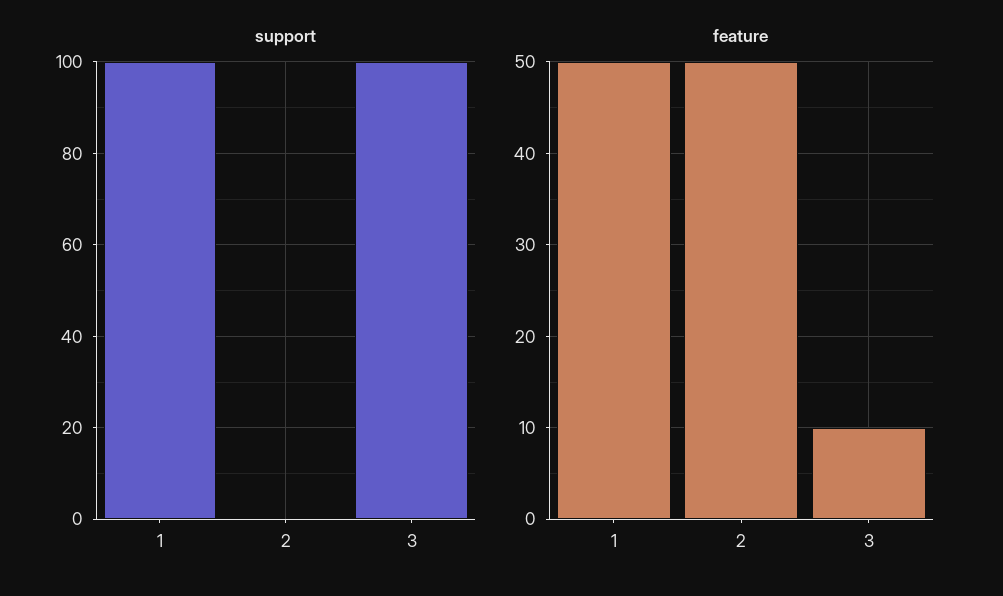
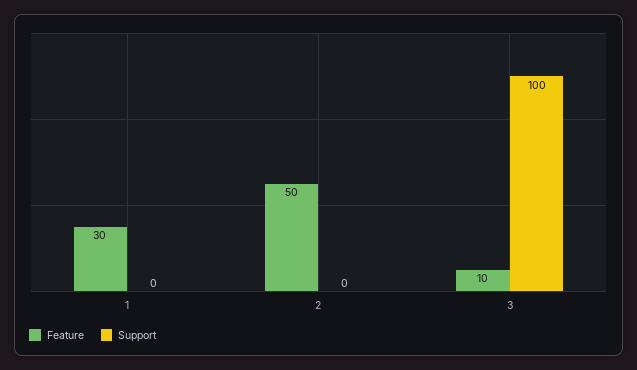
support, 1: 100 -> 0
feature, 1: 50 -> 30

